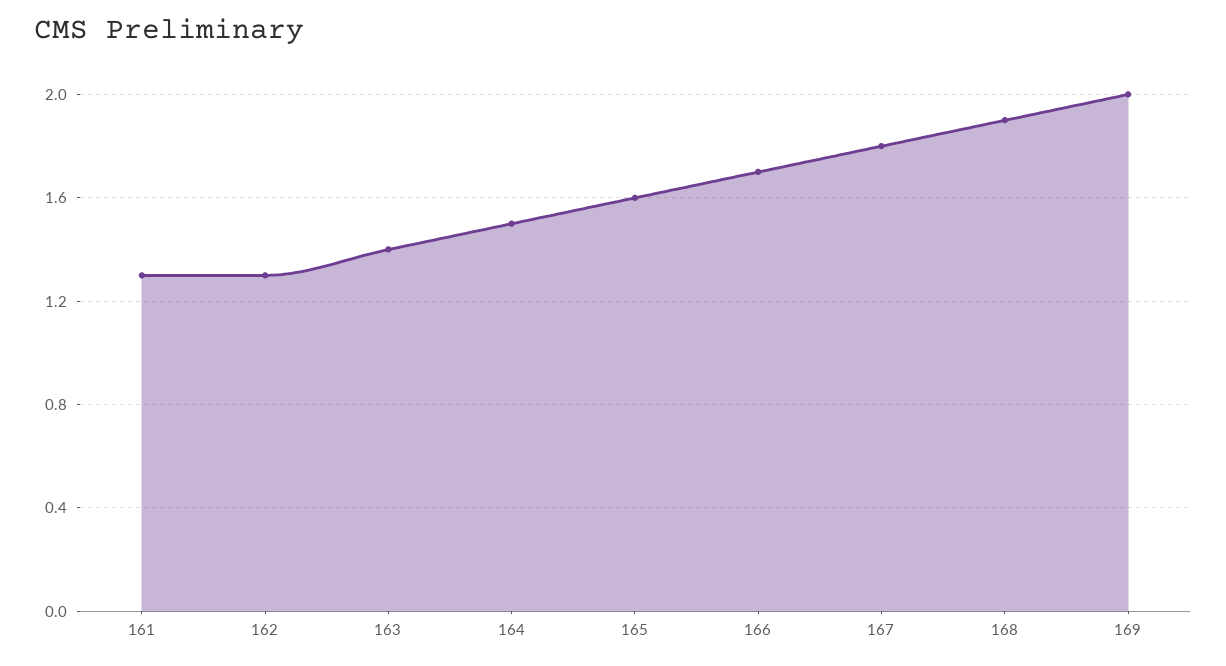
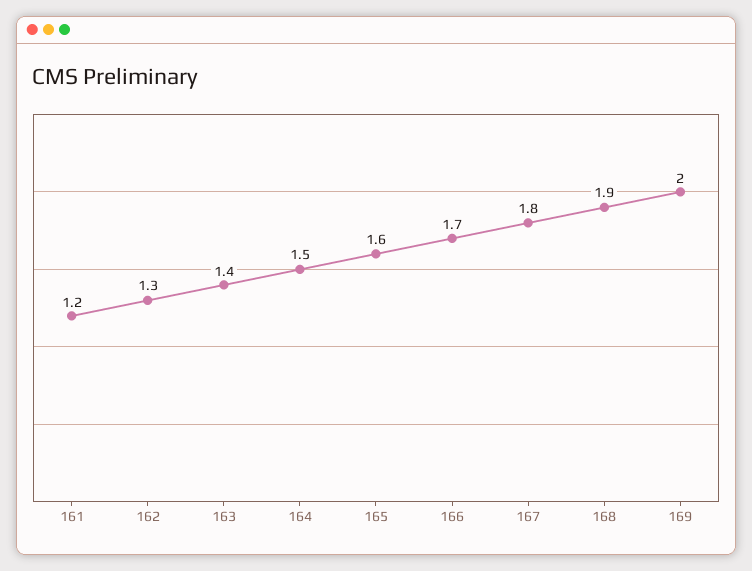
161: 1.3 -> 1.2

